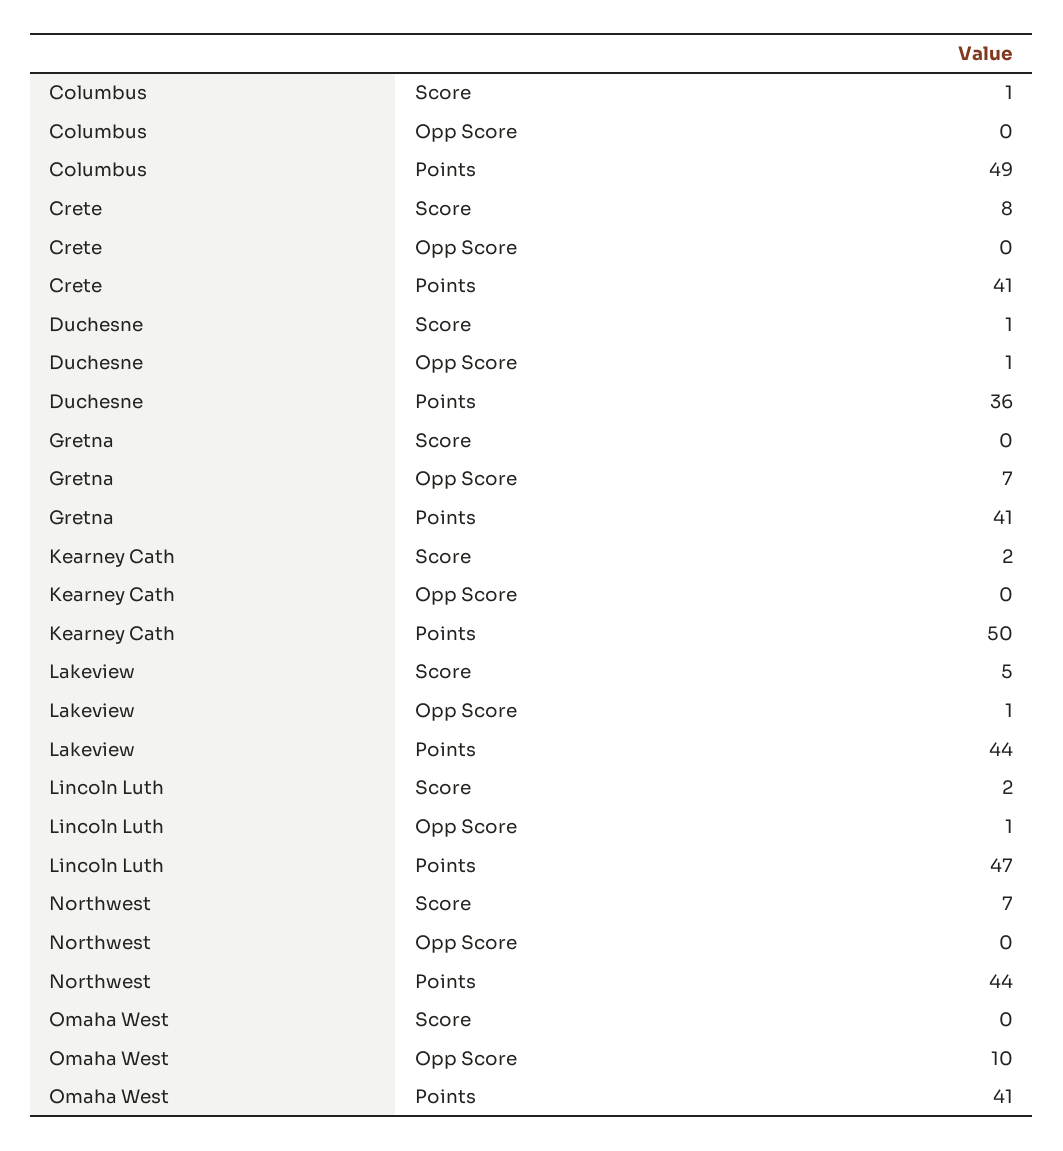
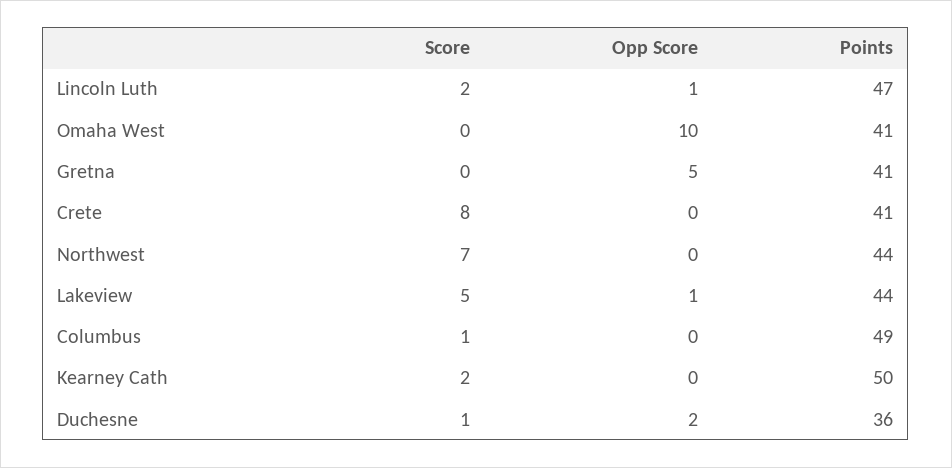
Duchesne, Opp Score: 1 -> 2
Gretna, Opp Score: 7 -> 5

